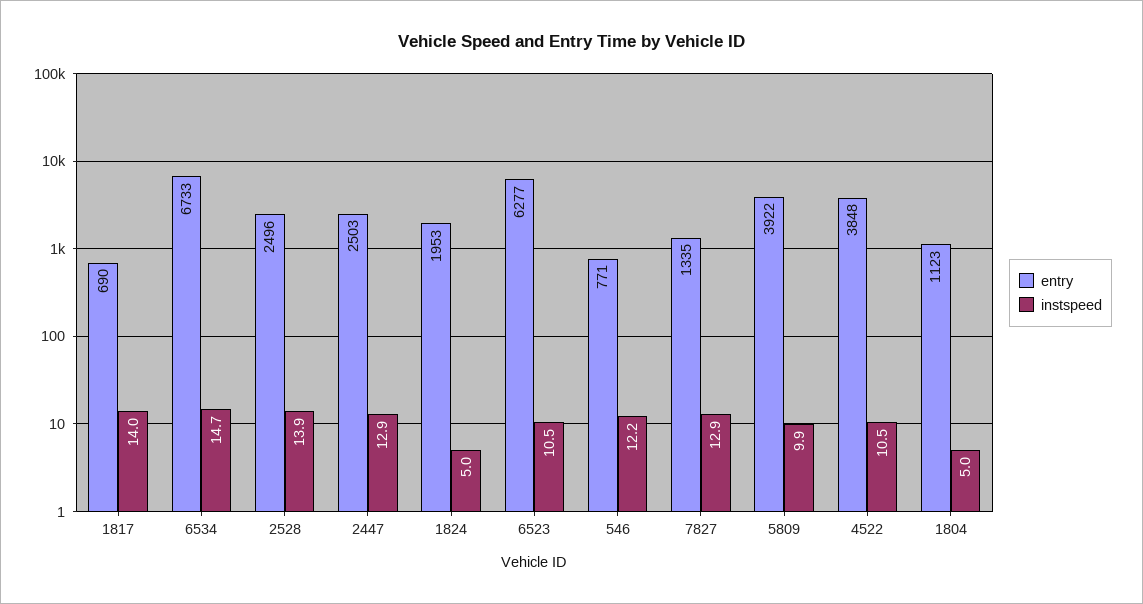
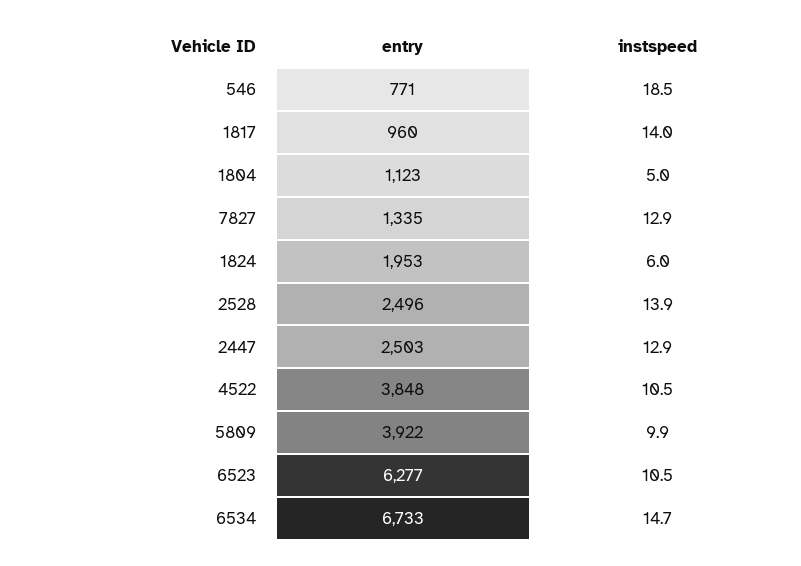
entry, 1817: 690 -> 960
instspeed, 1824: 5 -> 6
instspeed, 546: 12.2 -> 18.5

